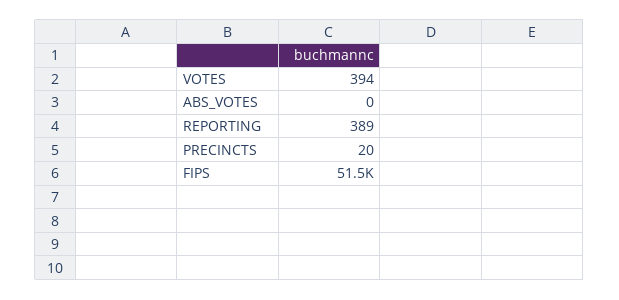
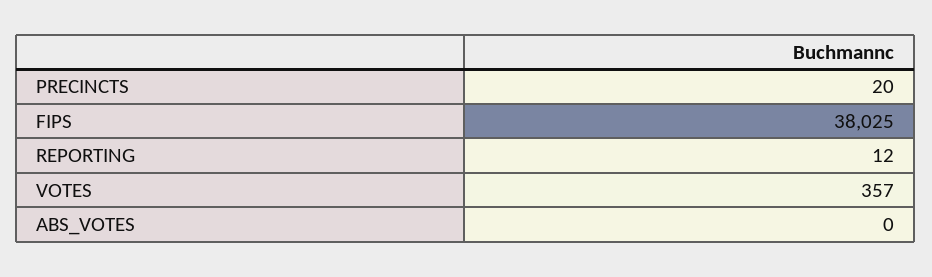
VOTES: 394 -> 357
REPORTING: 389 -> 12
FIPS: 51500 -> 38025

